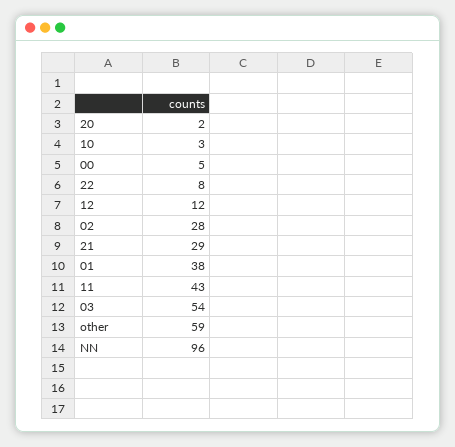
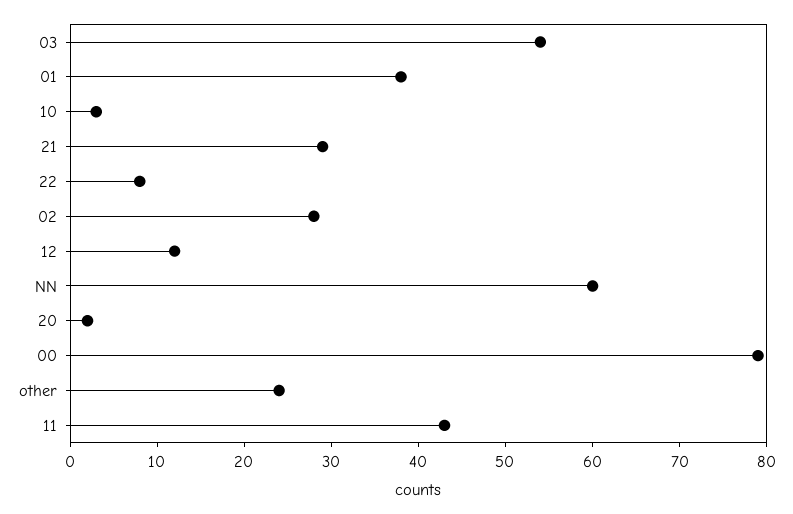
00: 5 -> 79
other: 59 -> 24
NN: 96 -> 60

